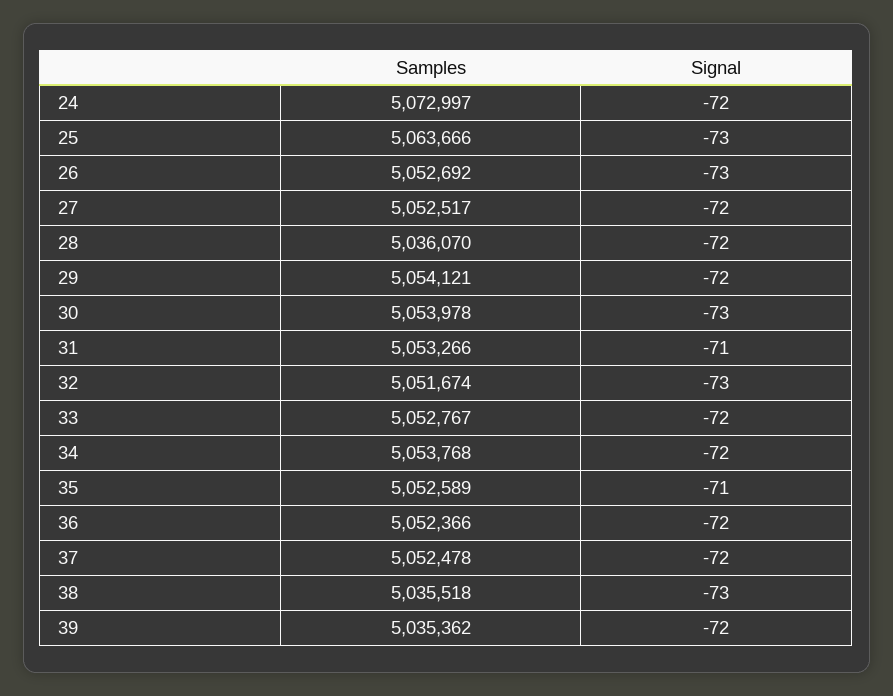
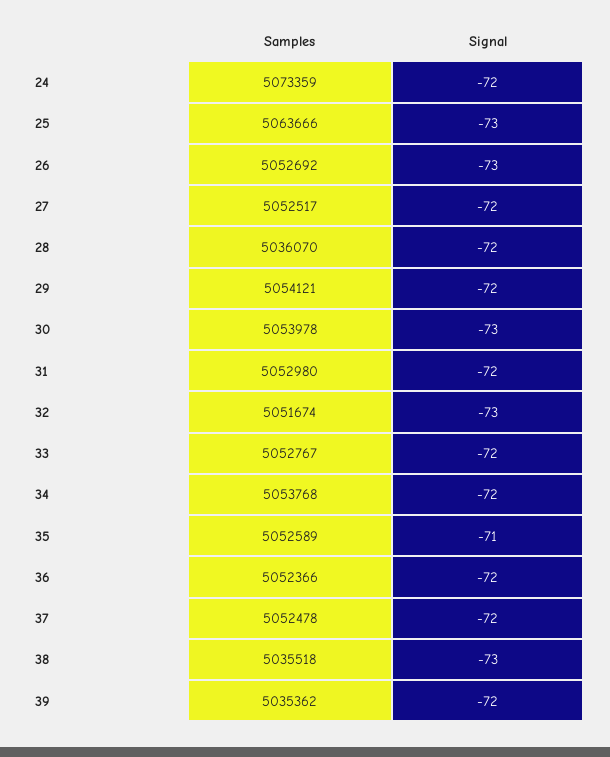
Samples, 24: 5072997 -> 5073359
Samples, 31: 5053266 -> 5052980
Signal, 31: -71 -> -72

